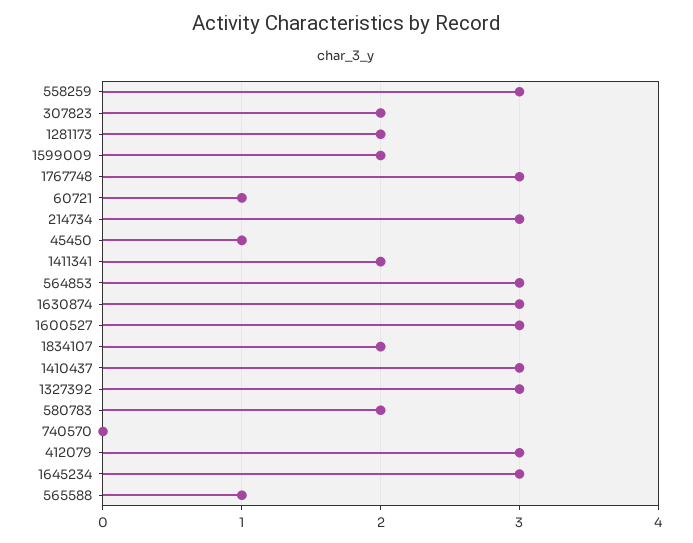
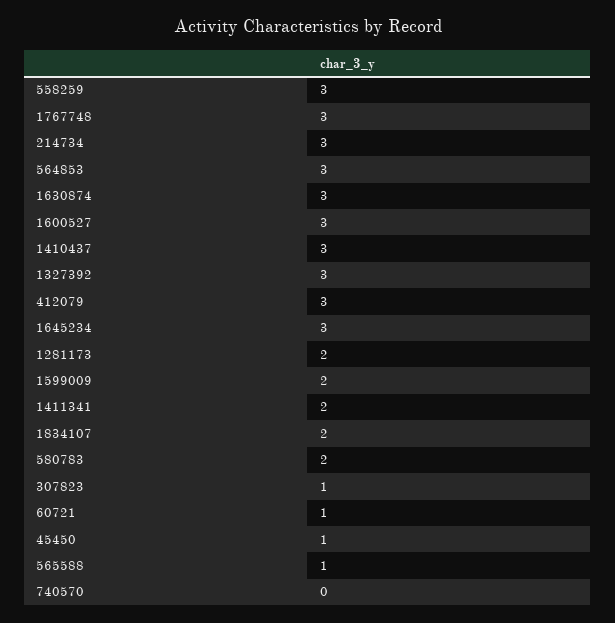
307823: 2 -> 1

